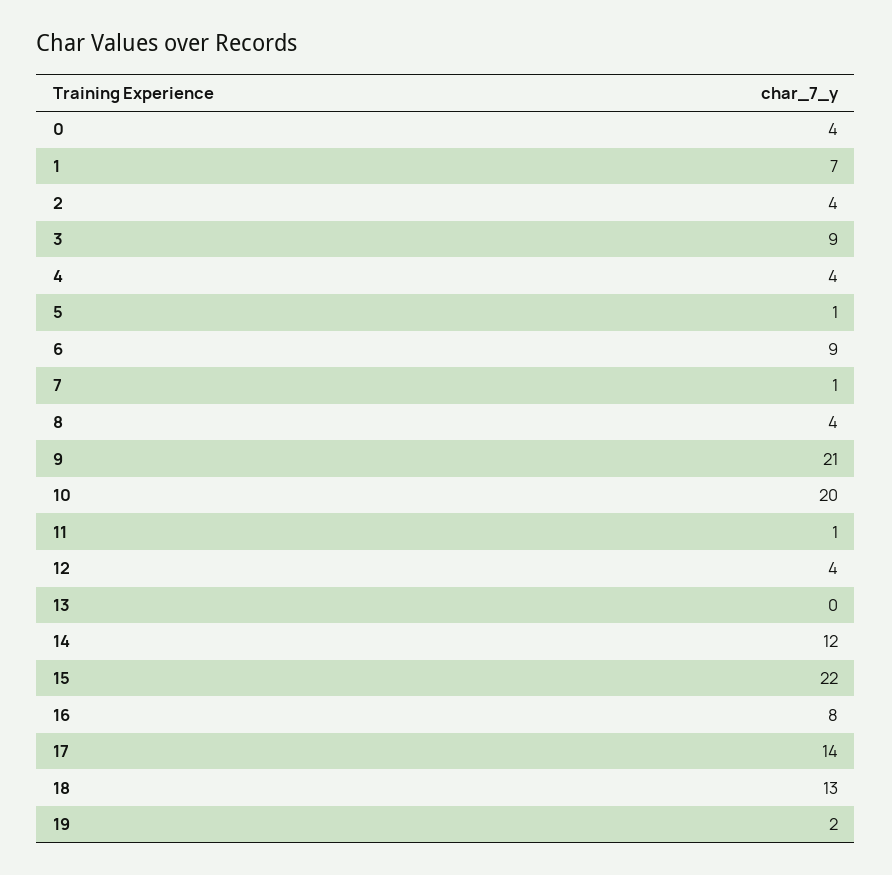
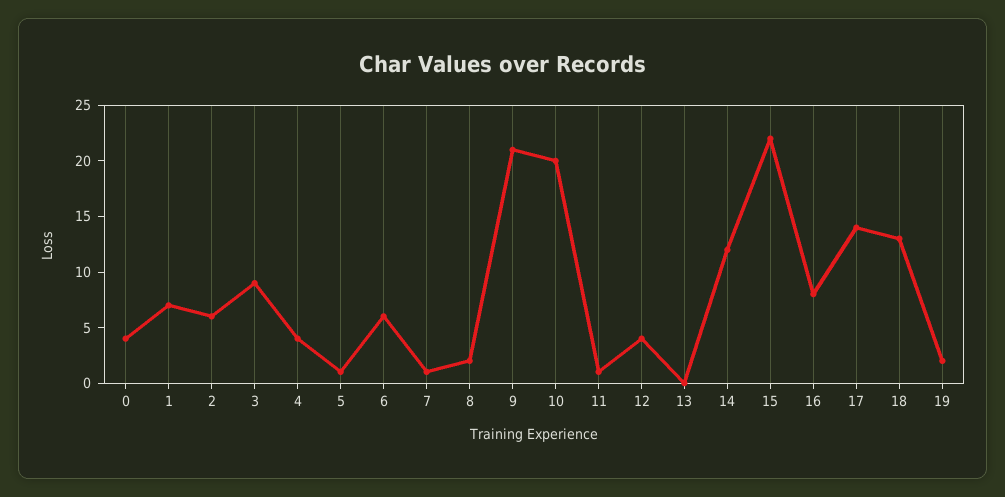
2: 4 -> 6
6: 9 -> 6
8: 4 -> 2

